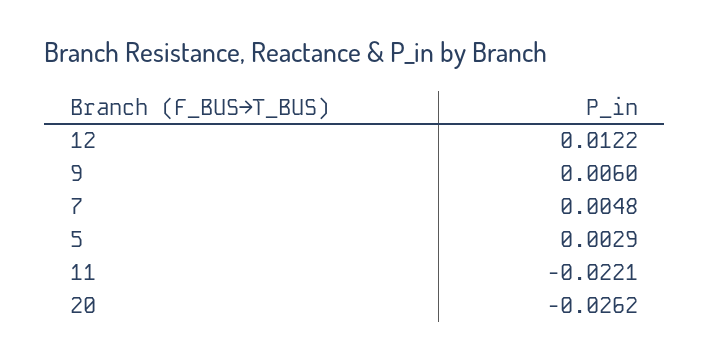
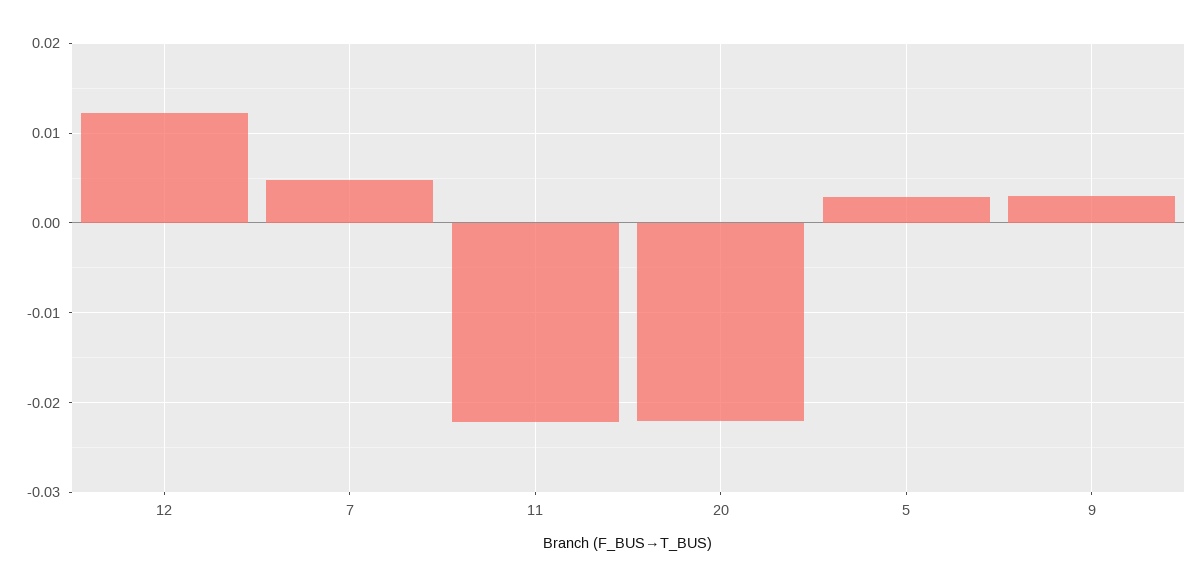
9: 0.006 -> 0.003
20: -0.0262 -> -0.022

